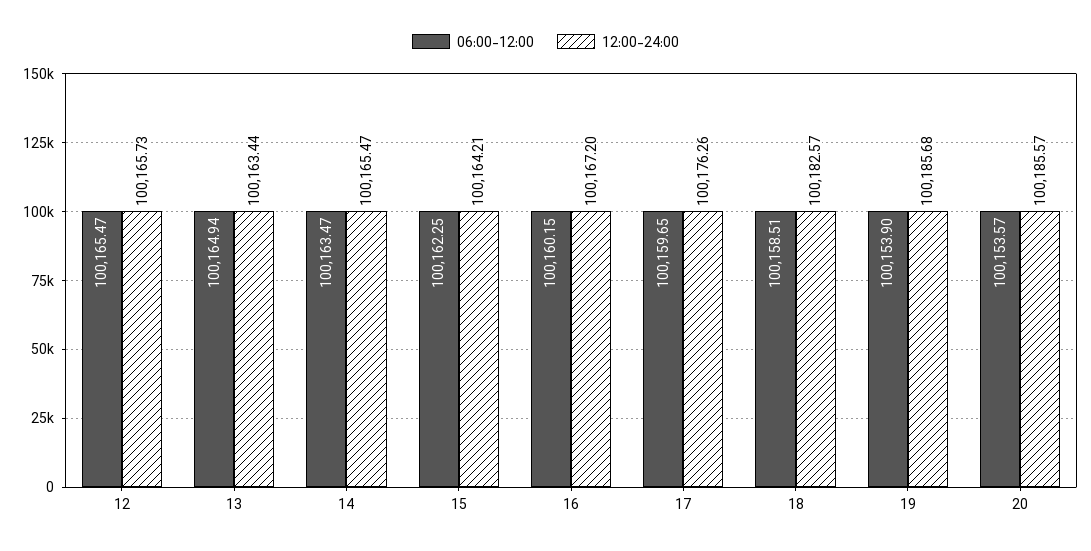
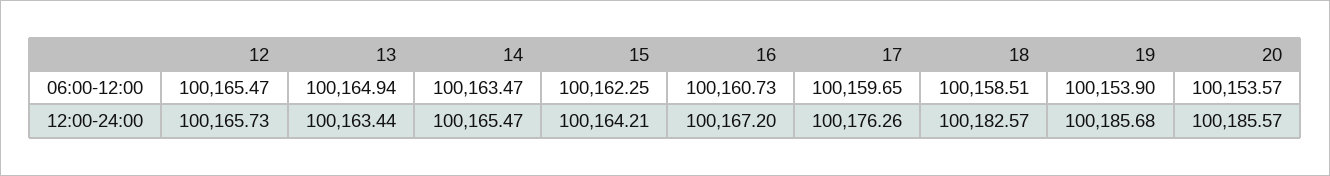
06:00-12:00, 16: 100160.15 -> 100160.73

